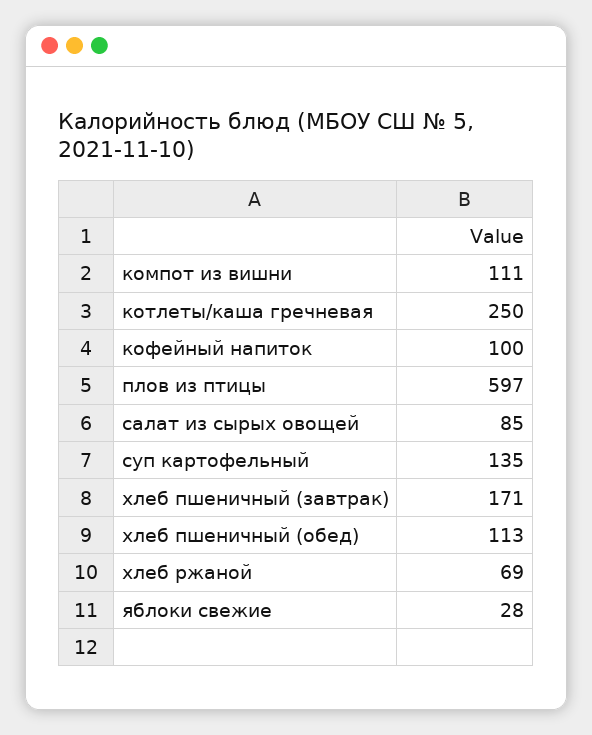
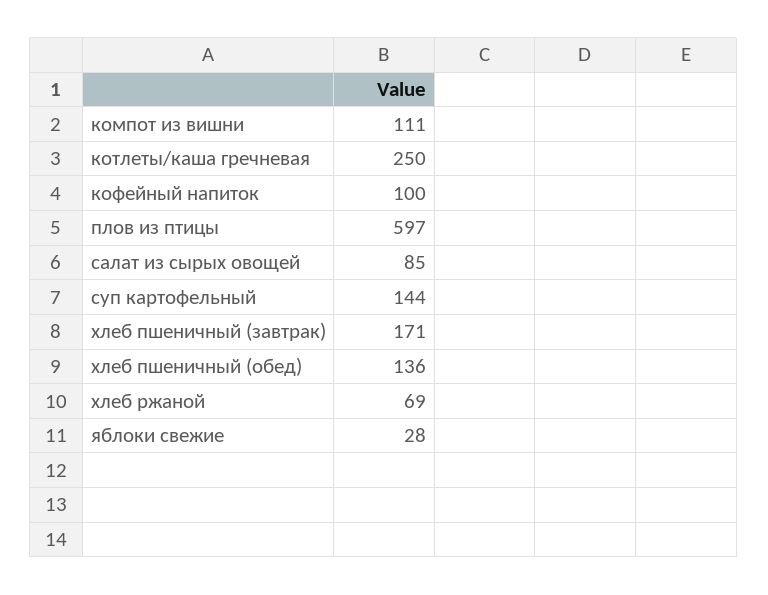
суп картофельный: 135 -> 144
хлеб пшеничный (обед): 113 -> 136

